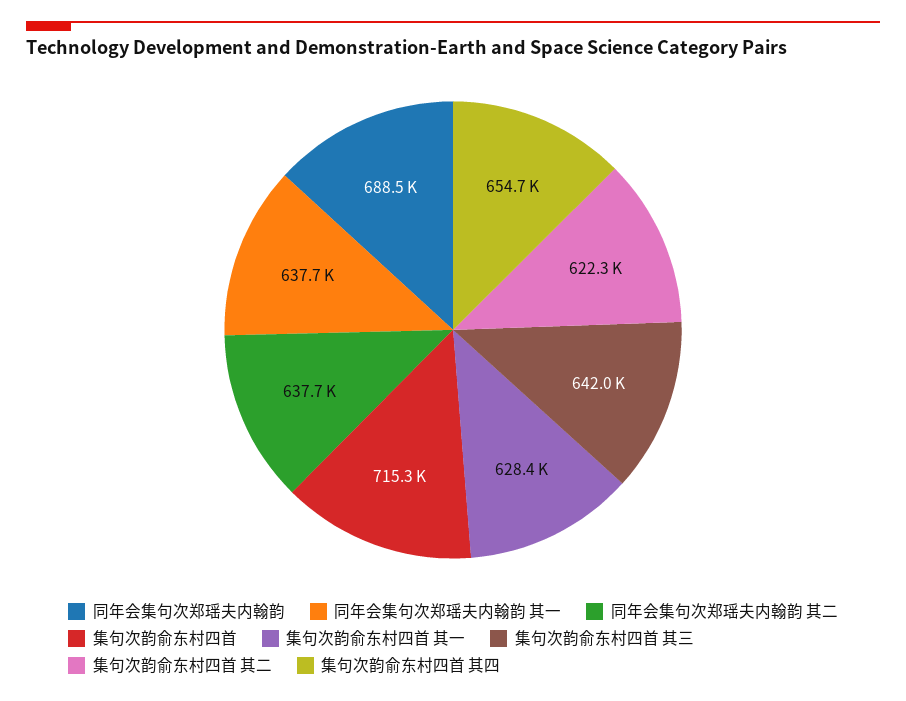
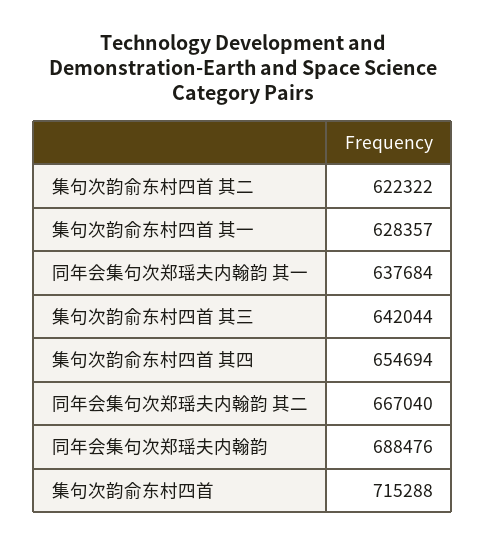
同年会集句次郑瑶夫内翰韵 其二: 637700 -> 667040

